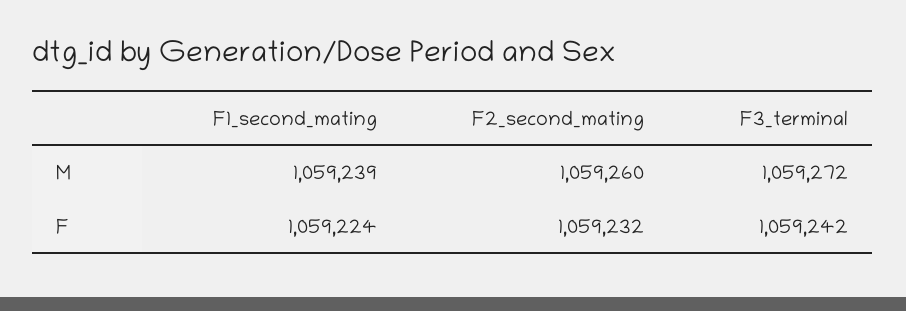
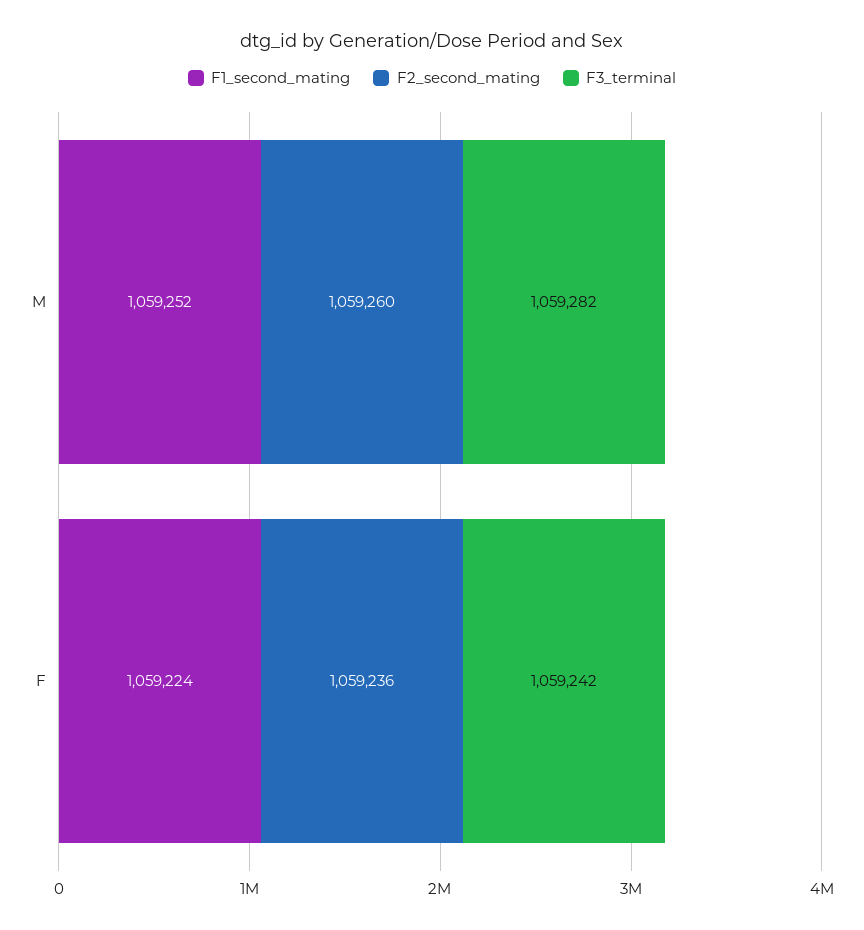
F1_second_mating, M: 1059239 -> 1059252
F3_terminal, M: 1059272 -> 1059282
F2_second_mating, F: 1059232 -> 1059236

